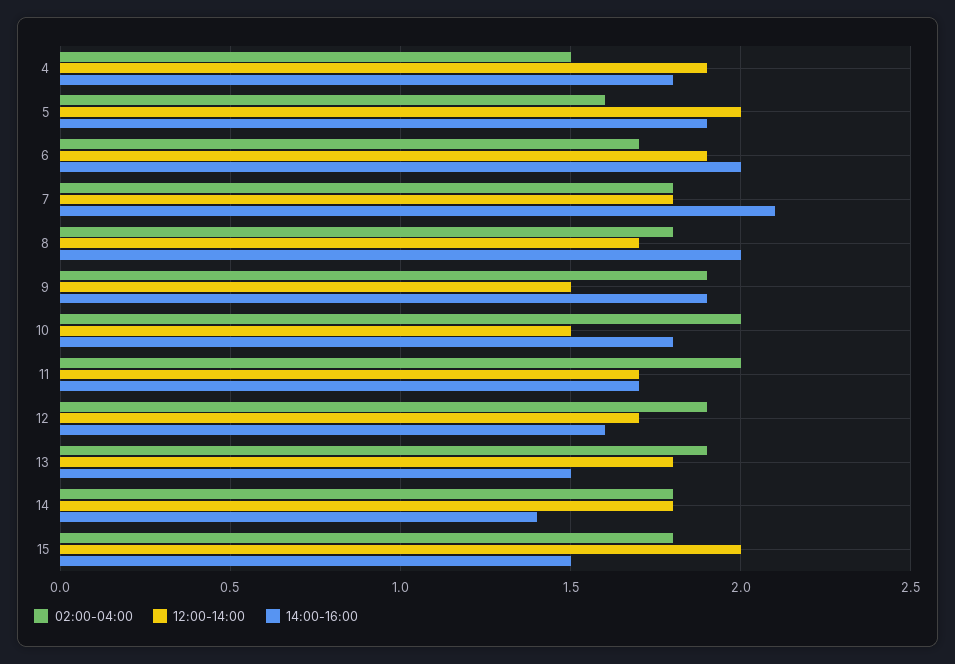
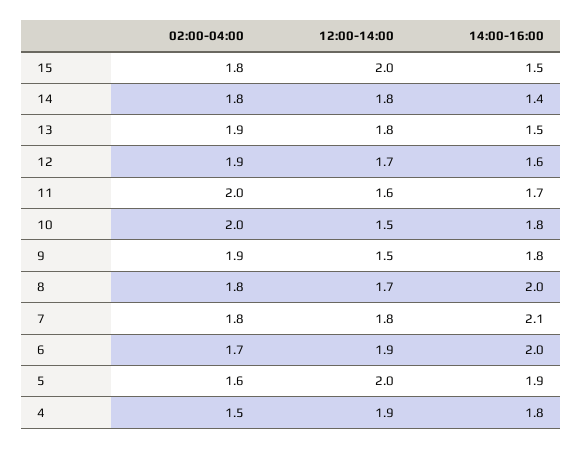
14:00-16:00, 9: 1.9 -> 1.8
12:00-14:00, 11: 1.7 -> 1.6

